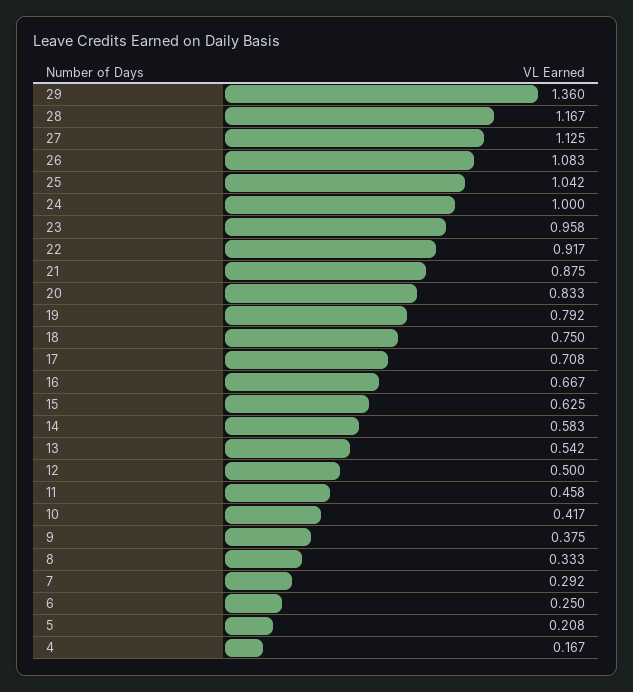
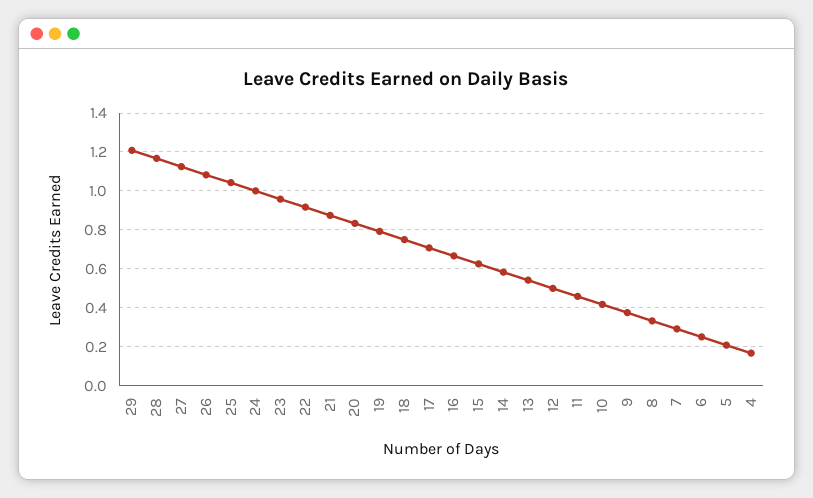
29: 1.36 -> 1.2

